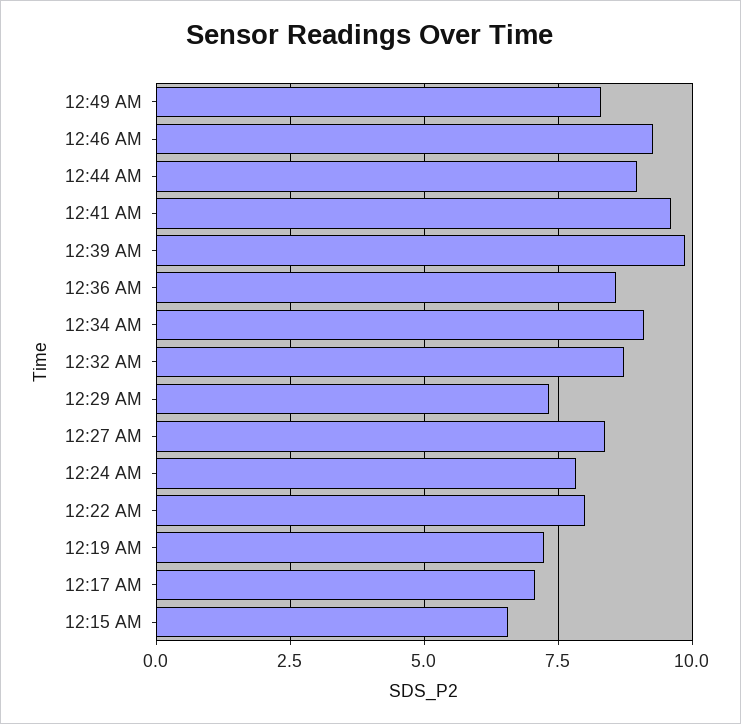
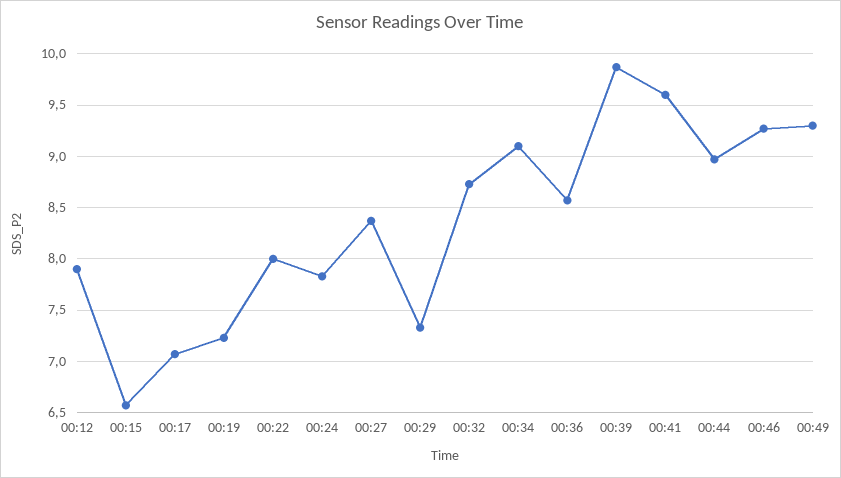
12:49 AM: 8.25 -> 9.3
00:12: none -> 7.9

